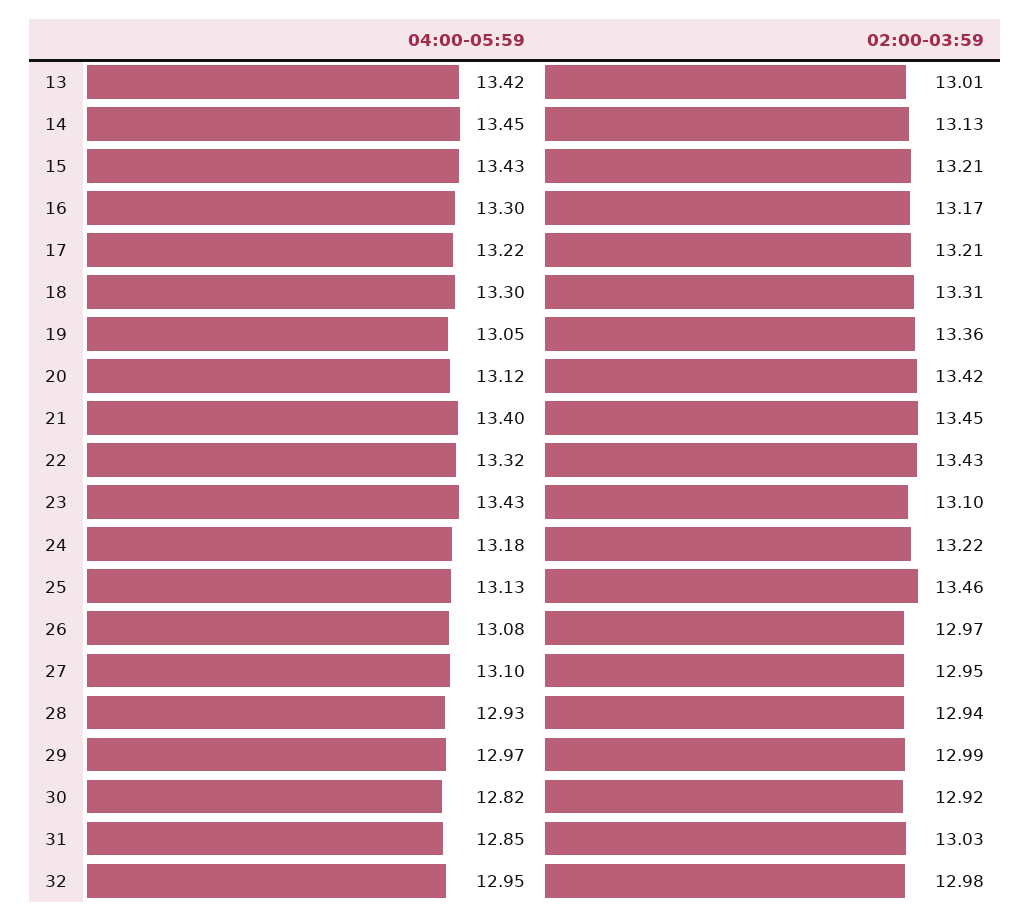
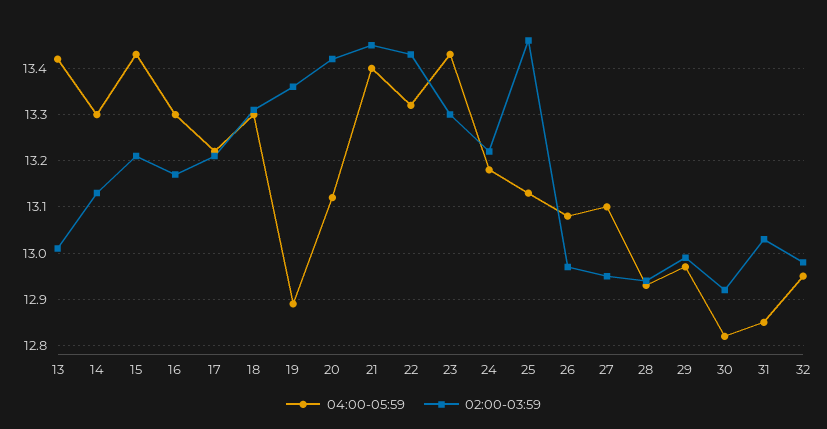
04:00-05:59, 14: 13.45 -> 13.3
04:00-05:59, 19: 13.05 -> 12.9
02:00-03:59, 23: 13.1 -> 13.3

